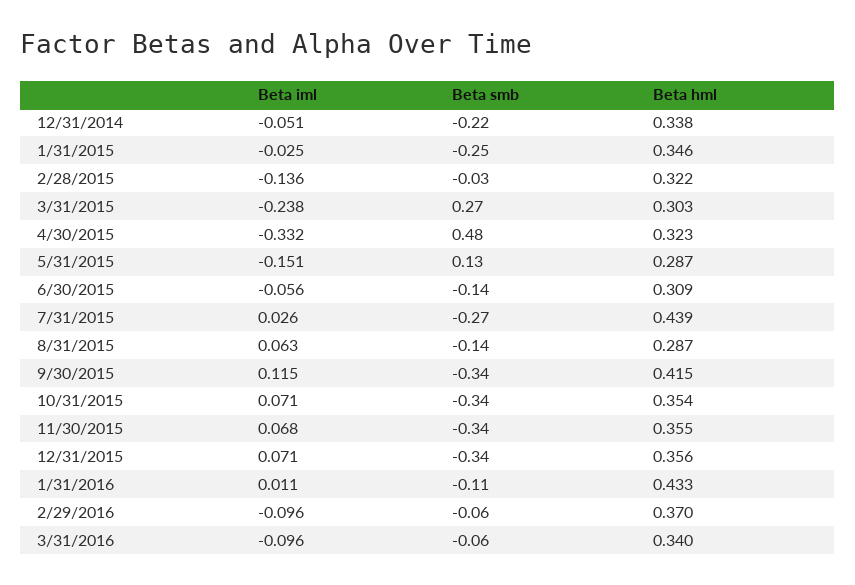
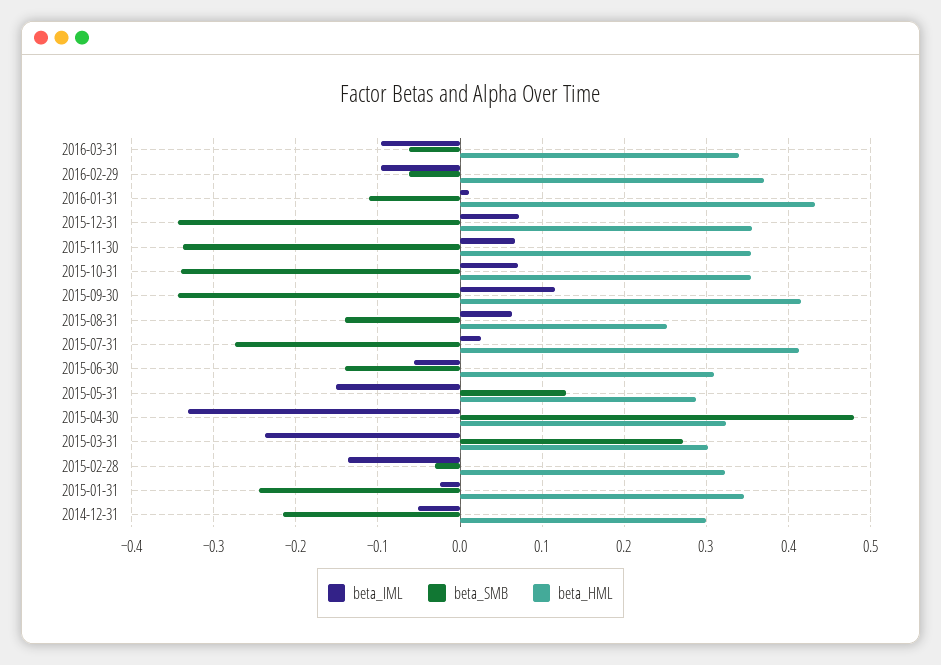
Beta hml, 12/31/2014: 0.338 -> 0.3
Beta hml, 7/31/2015: 0.439 -> 0.41
Beta hml, 8/31/2015: 0.287 -> 0.25

